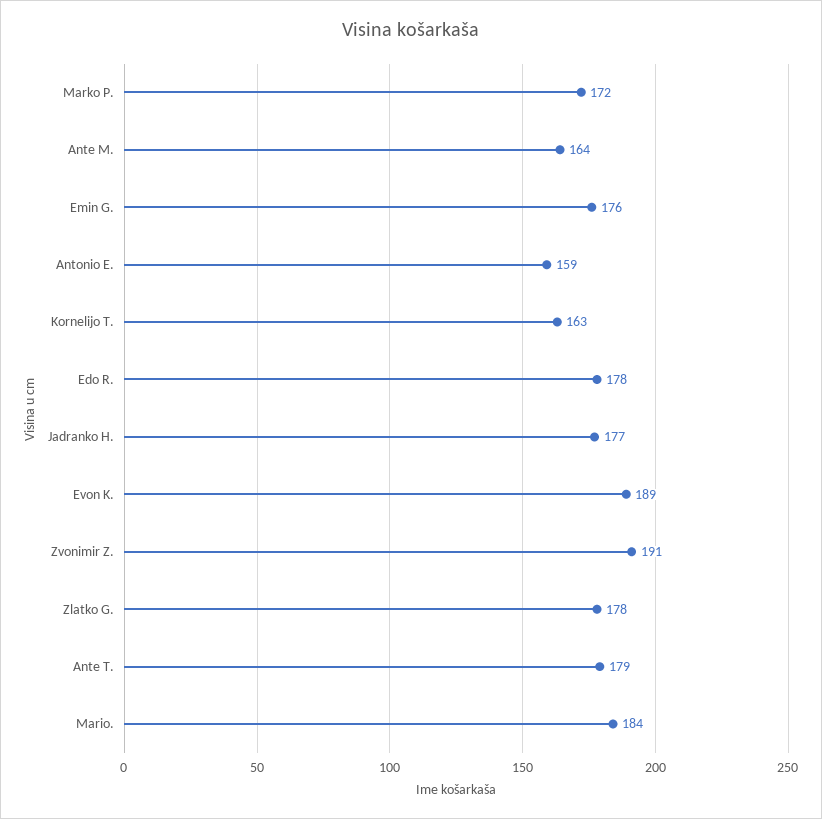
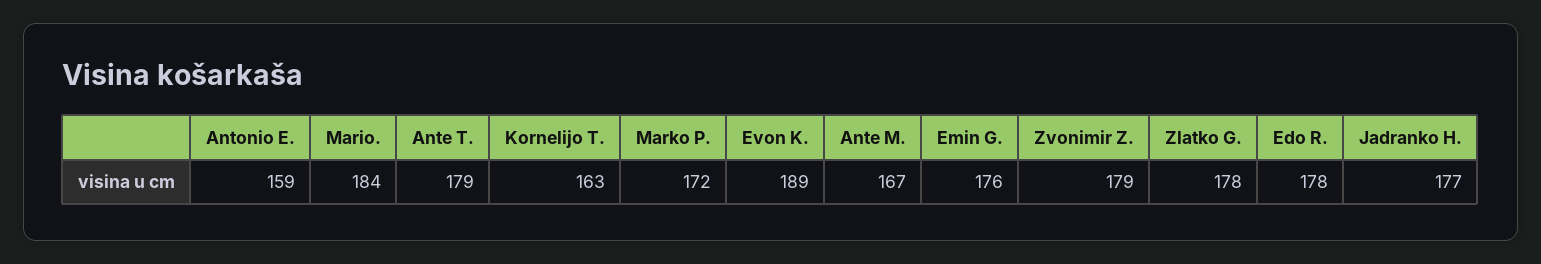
Ante M.: 164 -> 167
Zvonimir Z.: 191 -> 179

